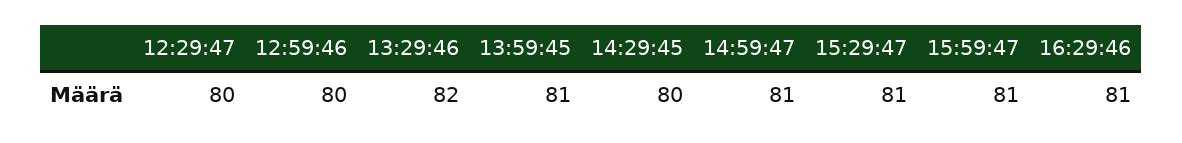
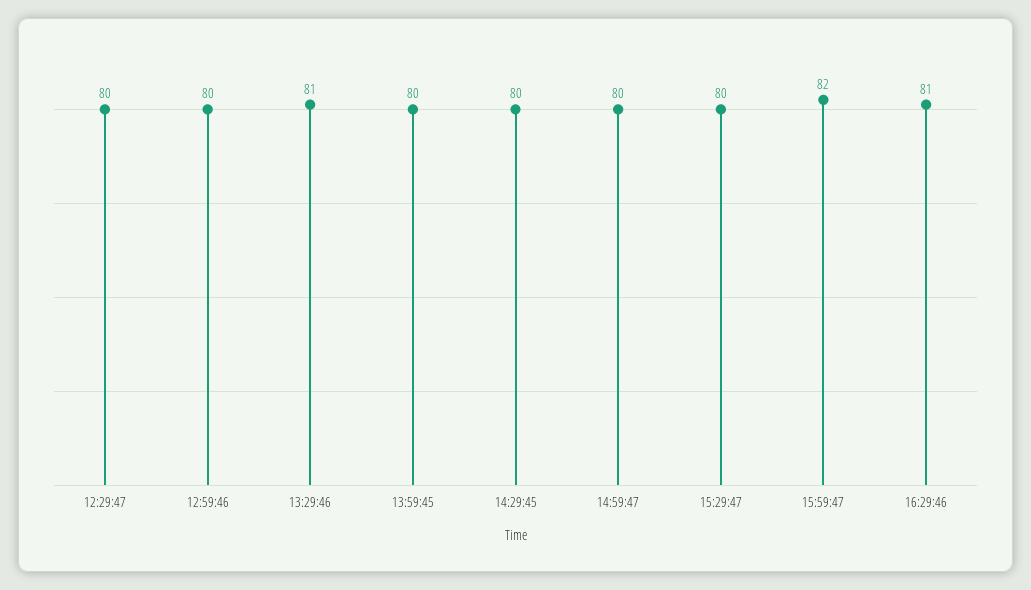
13:29:46: 82 -> 81
13:59:45: 81 -> 80
14:59:47: 81 -> 80
15:29:47: 81 -> 80
15:59:47: 81 -> 82

